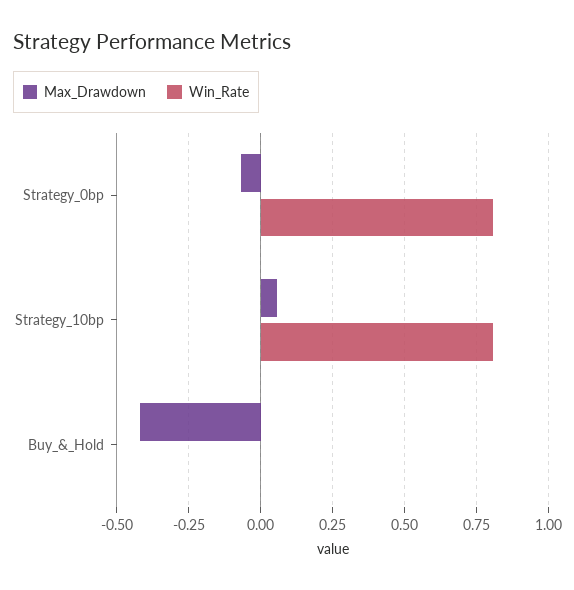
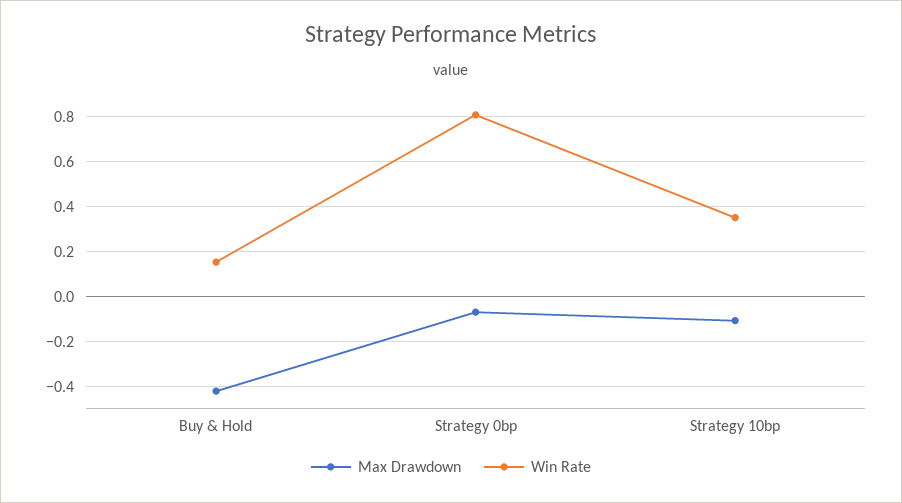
Max_Drawdown, Strategy_10bp: 0.05 -> -0.1
Win_Rate, Strategy_10bp: 0.8 -> 0.35
Win_Rate, Buy_&_Hold: 0 -> 0.15

